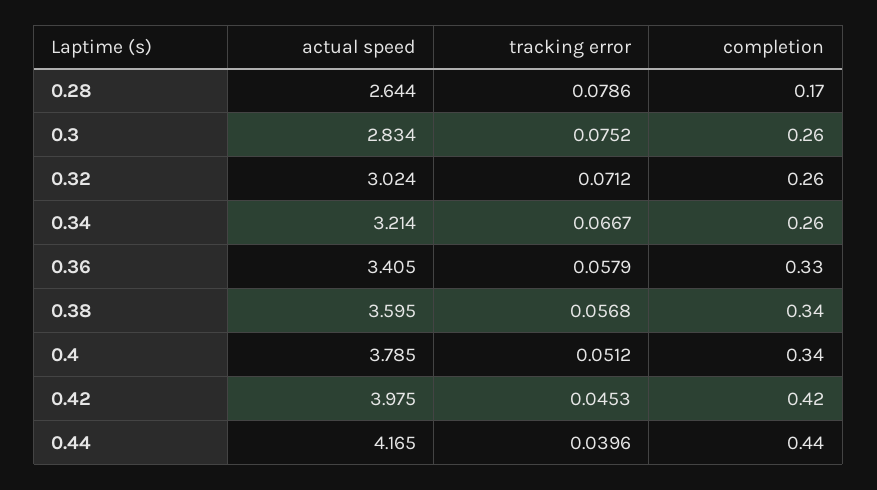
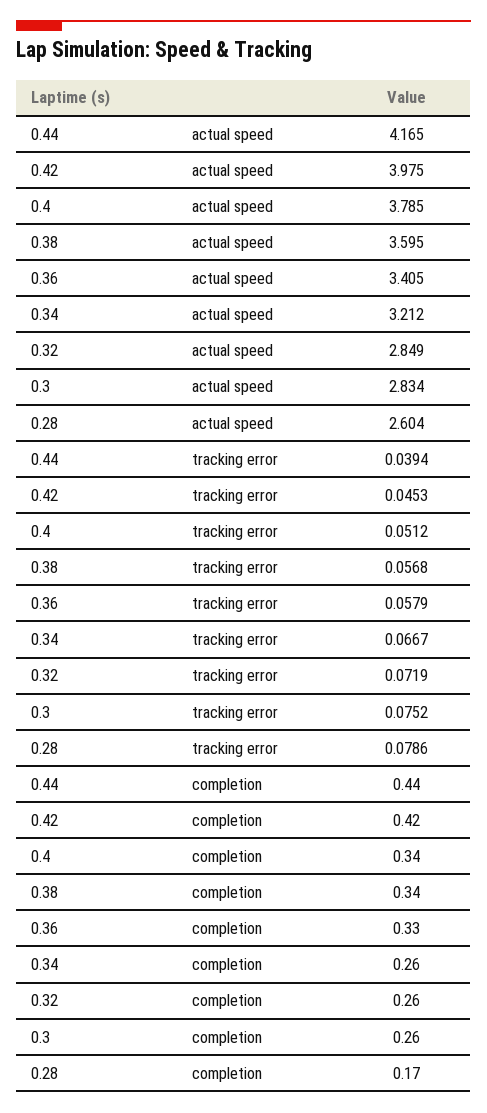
actual speed, 0.28: 2.644 -> 2.604
actual speed, 0.32: 3.024 -> 2.849
tracking error, 0.32: 0.0712 -> 0.0719
actual speed, 0.34: 3.214 -> 3.212
tracking error, 0.44: 0.0396 -> 0.0394

